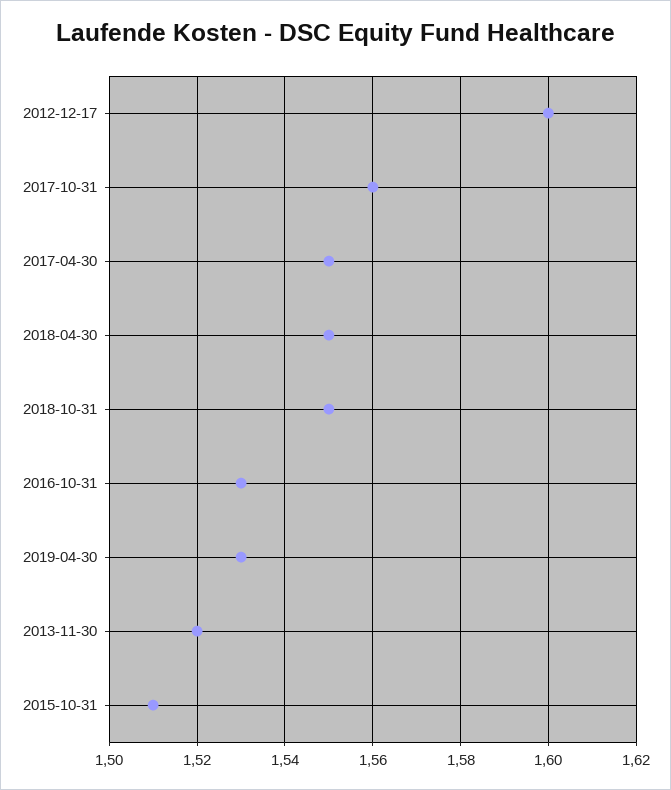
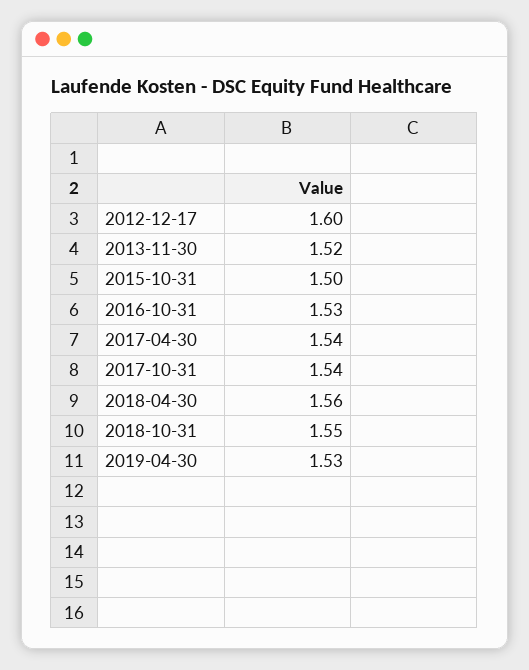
2017-10-31: 1.56 -> 1.54
2017-04-30: 1.55 -> 1.54
2018-04-30: 1.55 -> 1.56
2015-10-31: 1.51 -> 1.5

